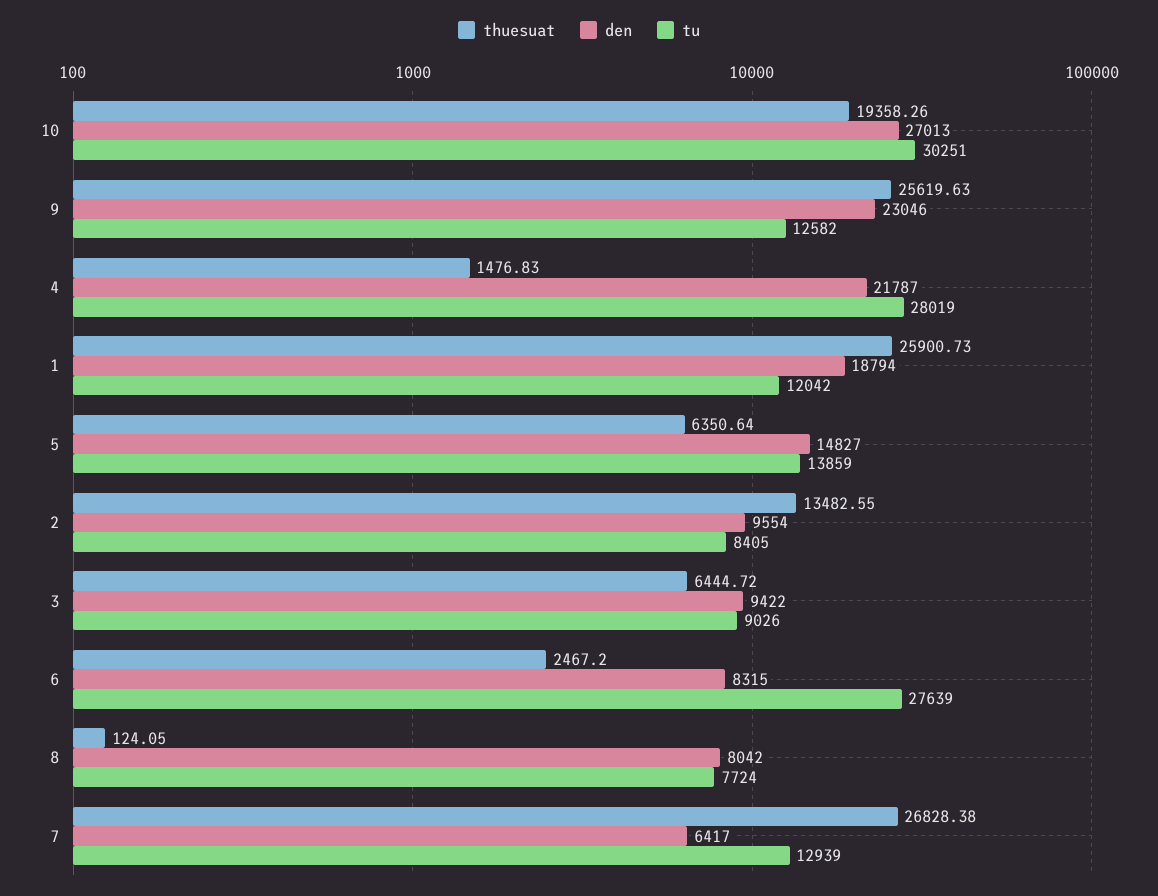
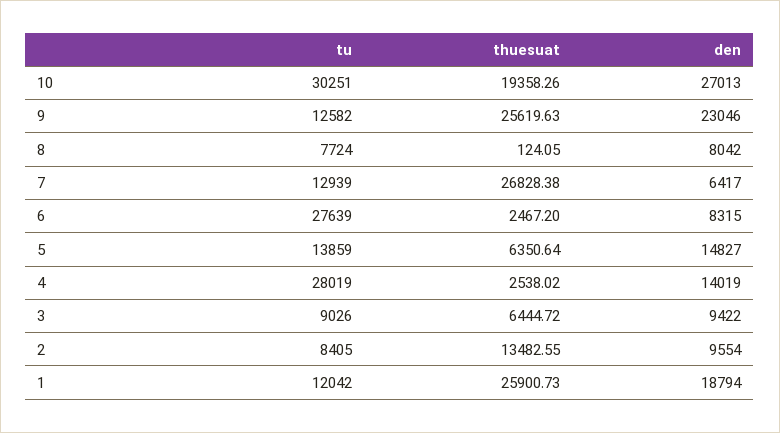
thuesuat, 4: 1476.83 -> 2538.02
den, 4: 21787 -> 14019

